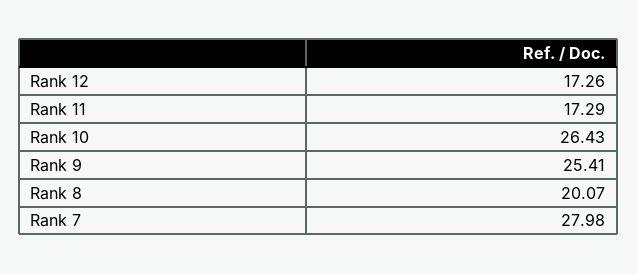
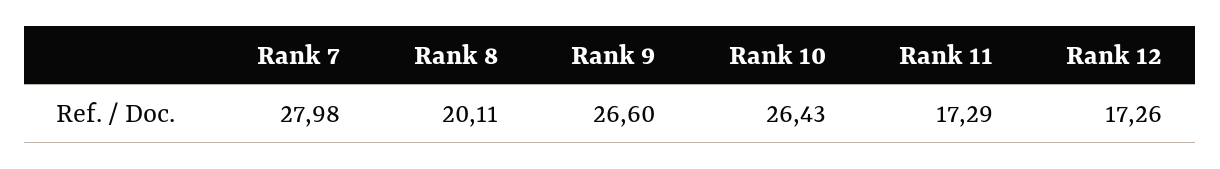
Rank 9: 25.41 -> 26.6
Rank 8: 20.07 -> 20.11

